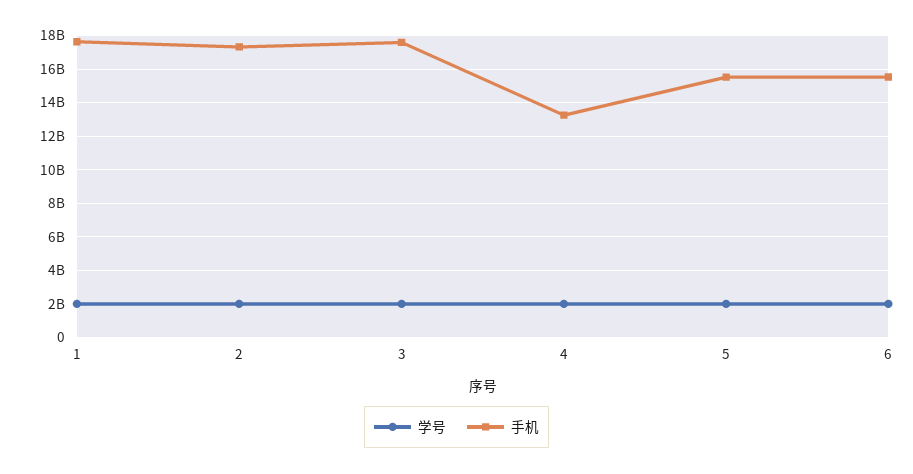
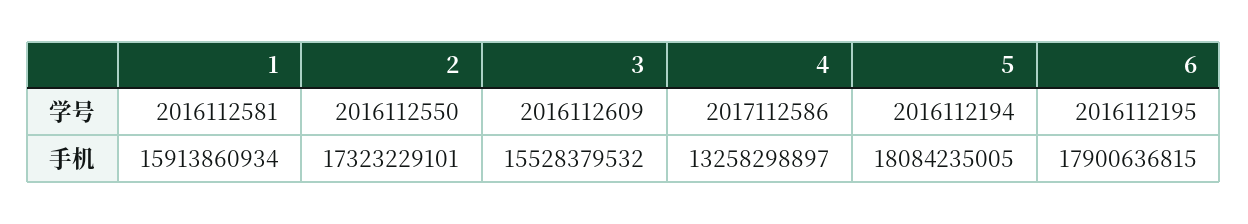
手机, 1: 17500000000 -> 15913860934
手机, 3: 17500000000 -> 15528379532
手机, 5: 15500000000 -> 18084235005
手机, 6: 15500000000 -> 17900636815

